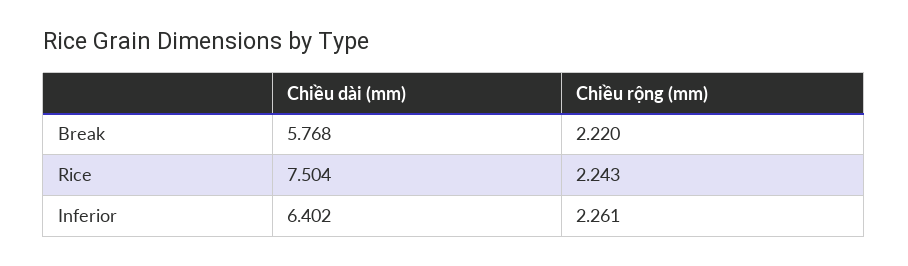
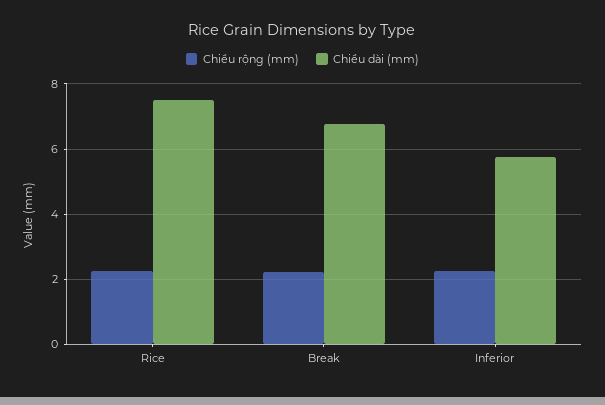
Chiều dài (mm), Break: 5.768 -> 6.8
Chiều dài (mm), Inferior: 6.402 -> 5.8

